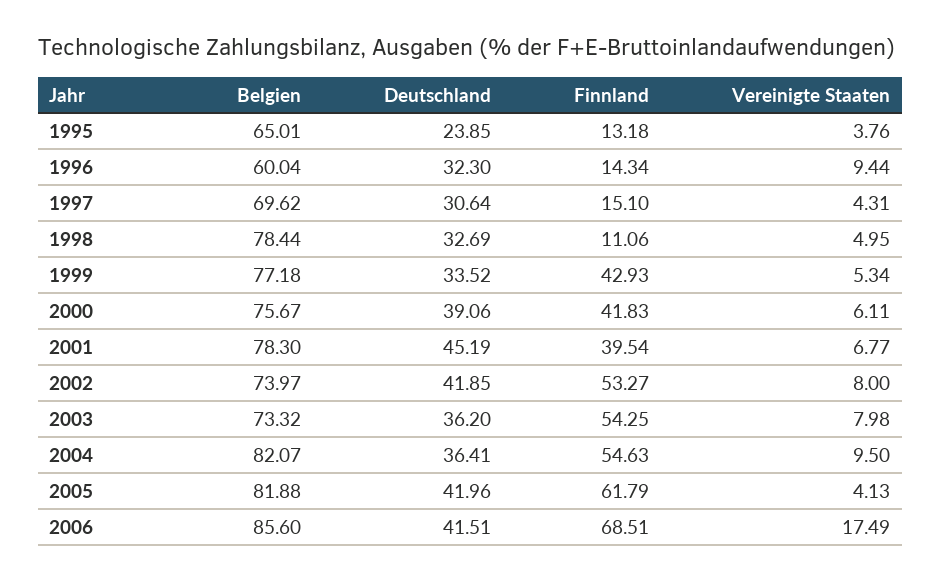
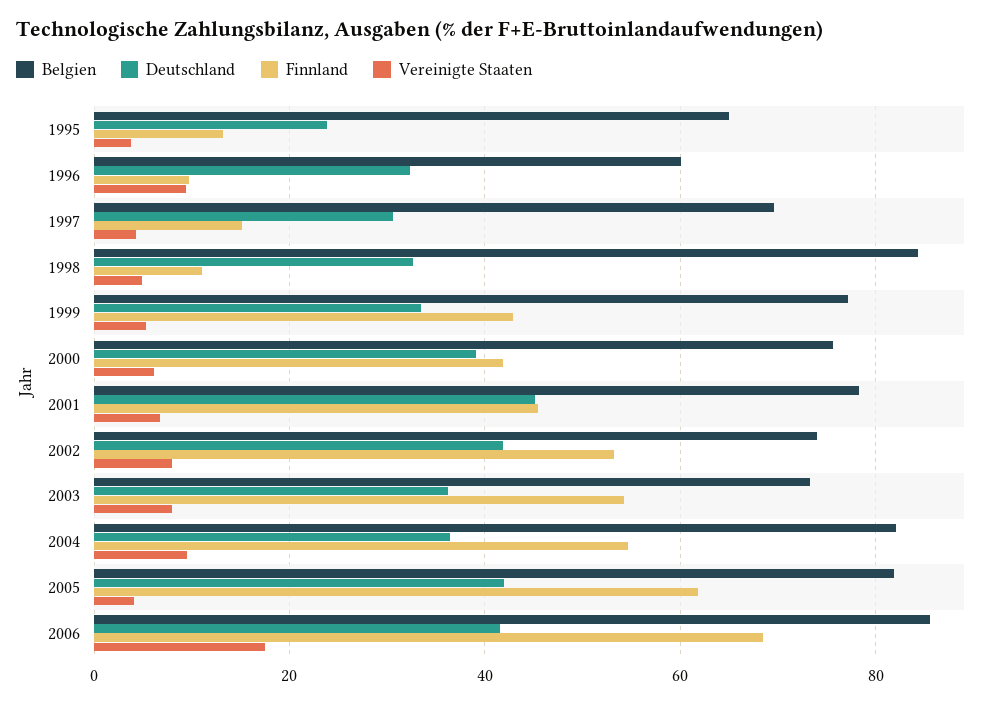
Finnland, 1996: 14.34 -> 10
Belgien, 1998: 78.44 -> 84
Finnland, 2001: 39.54 -> 46

